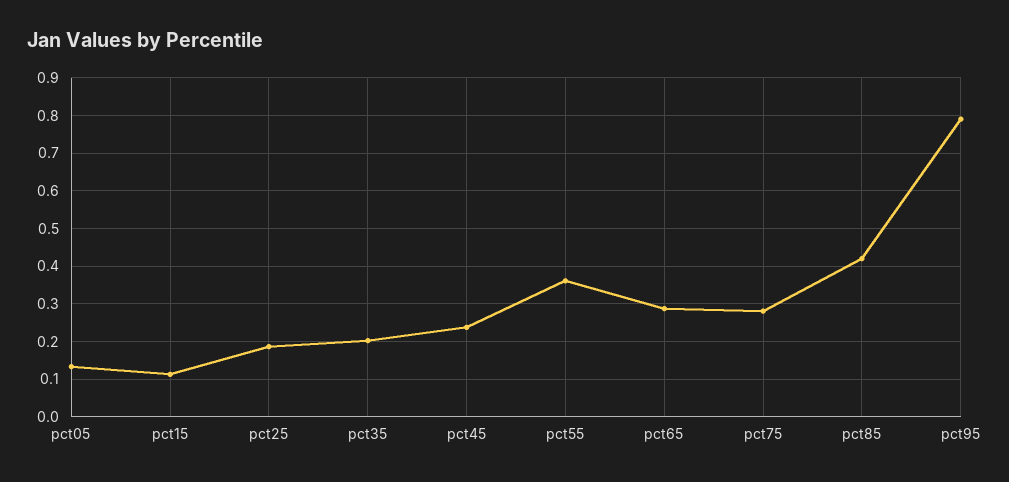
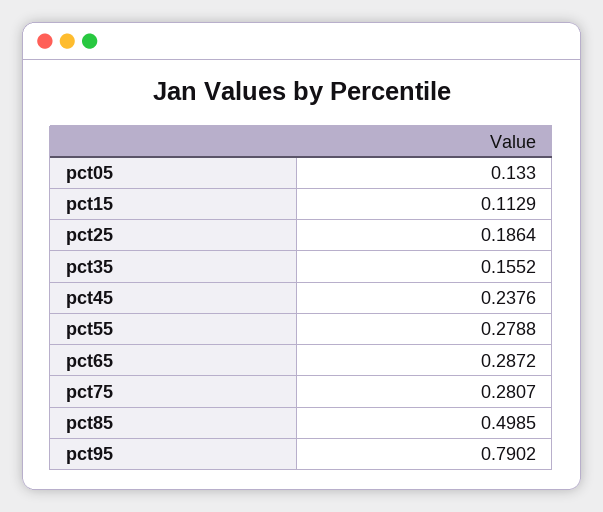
pct35: 0.2 -> 0.1552
pct55: 0.36 -> 0.2788
pct85: 0.42 -> 0.4985

